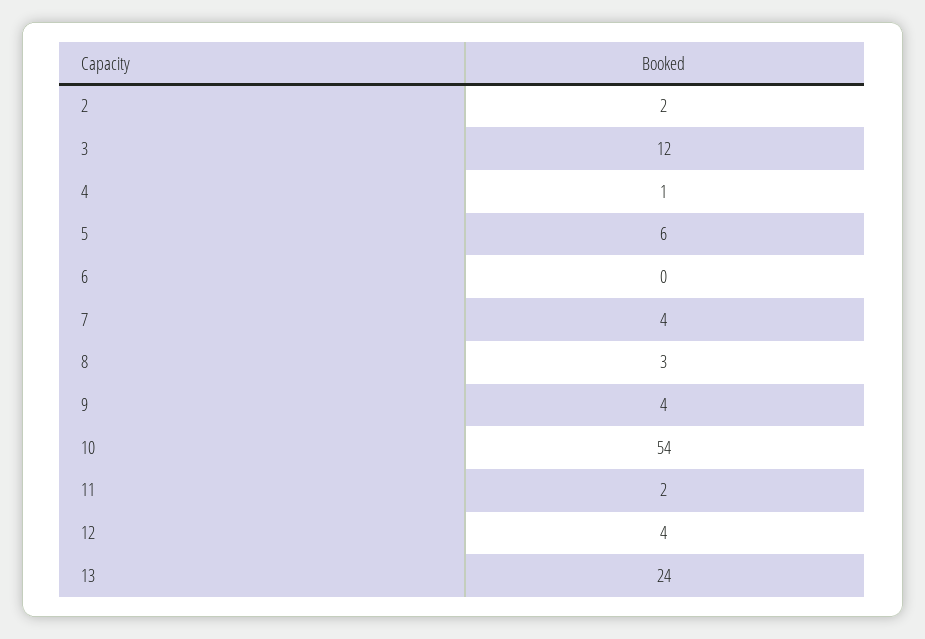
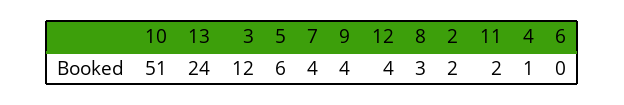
10: 54 -> 51

